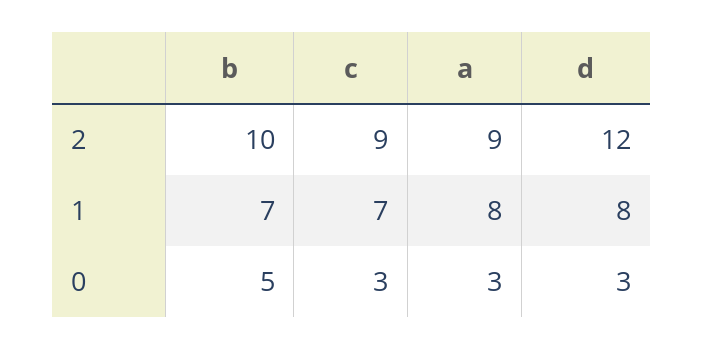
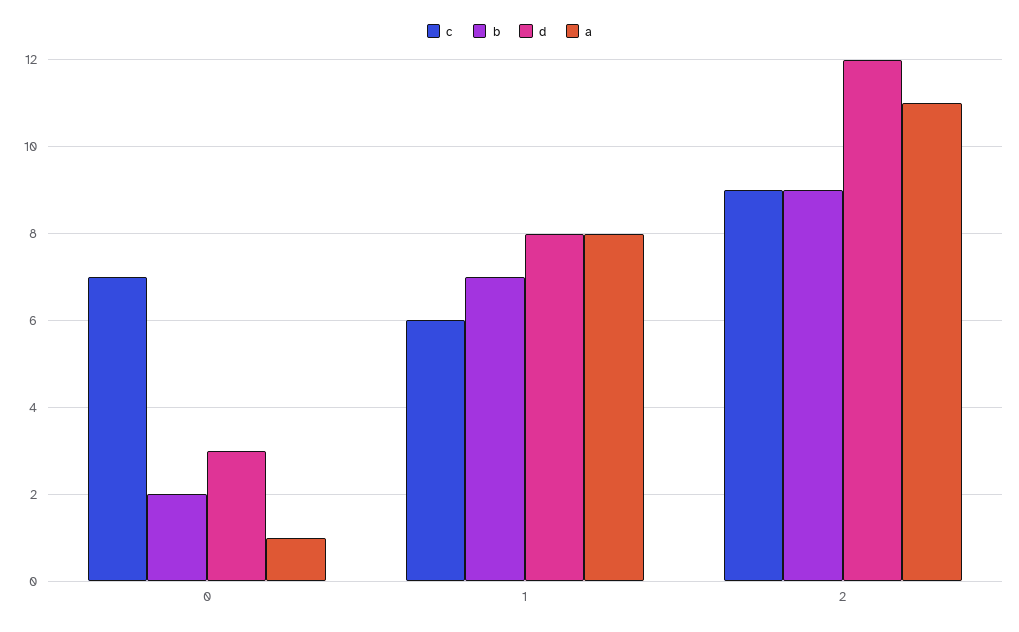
b, 2: 10 -> 9
a, 2: 9 -> 11
c, 1: 7 -> 6
b, 0: 5 -> 2
c, 0: 3 -> 7
a, 0: 3 -> 1

